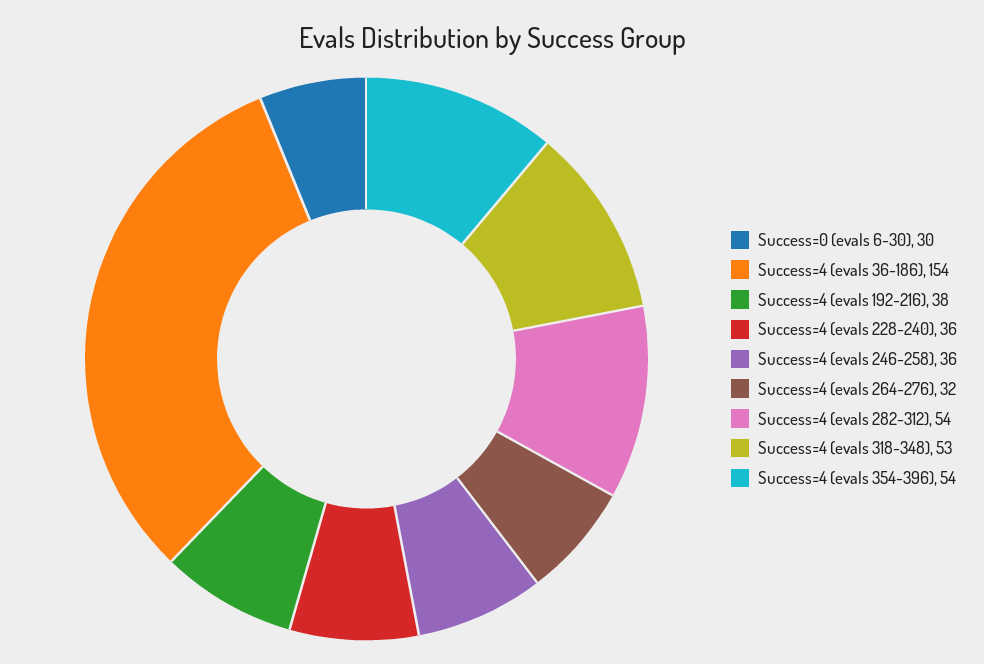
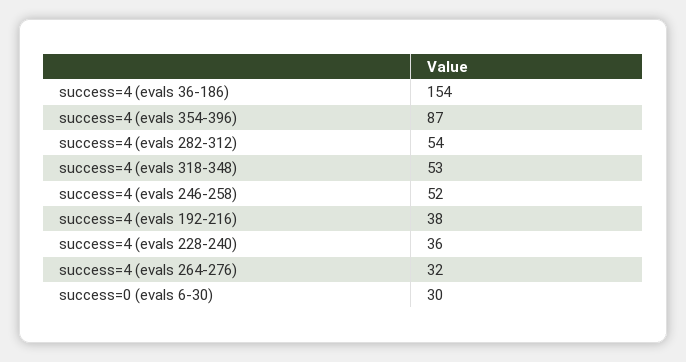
Success=4 (evals 246-258): 36 -> 52
Success=4 (evals 354-396): 54 -> 87

